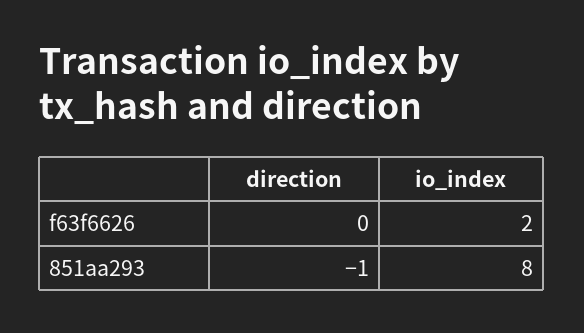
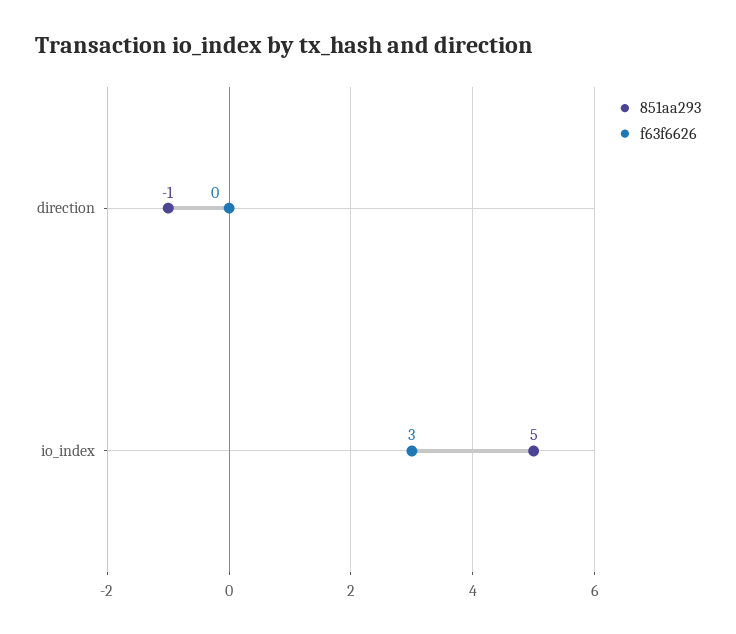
f63f6626, io_index: 2 -> 3
851aa293, io_index: 8 -> 5

